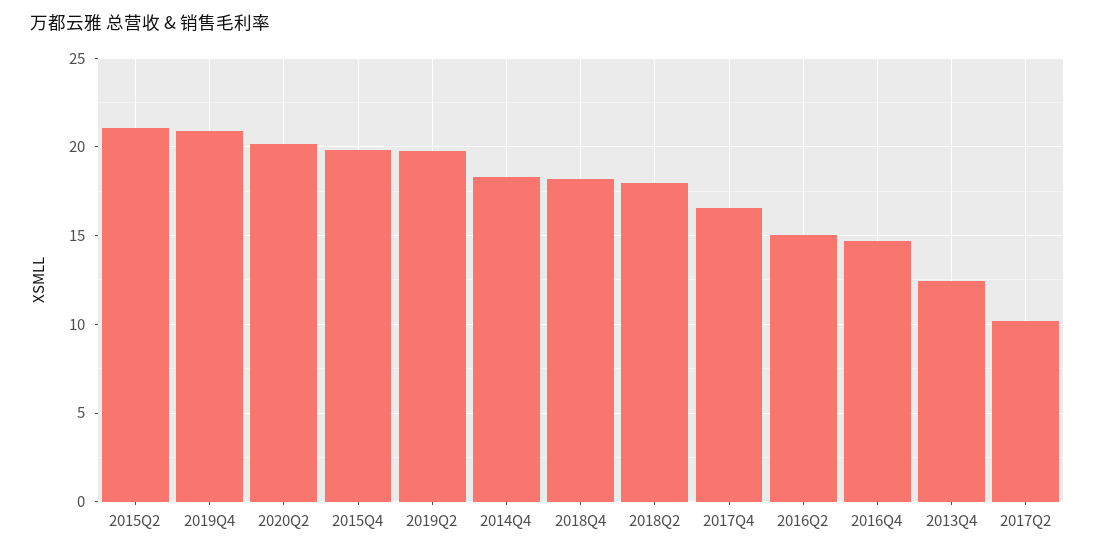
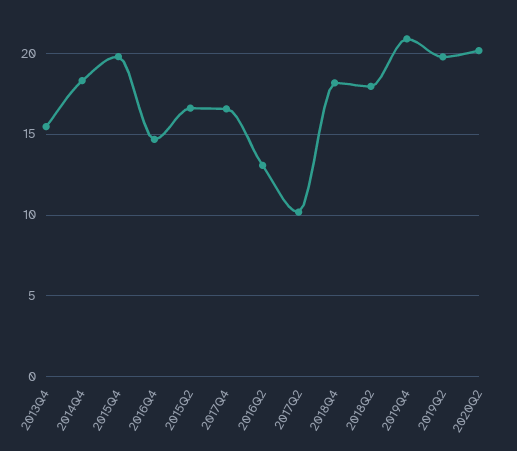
2015Q2: 21 -> 16.5
2016Q2: 15 -> 13
2013Q4: 12.5 -> 15.5

